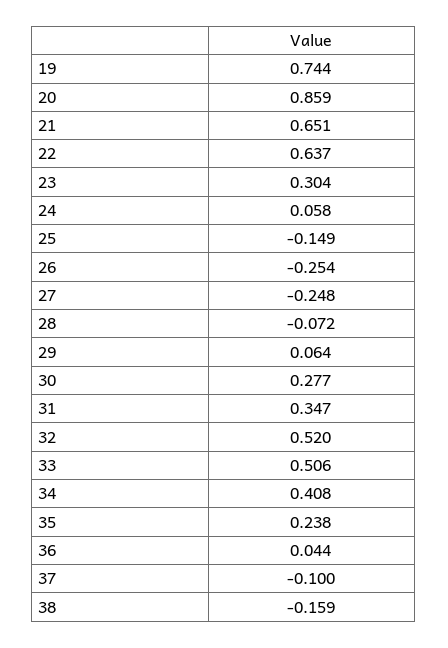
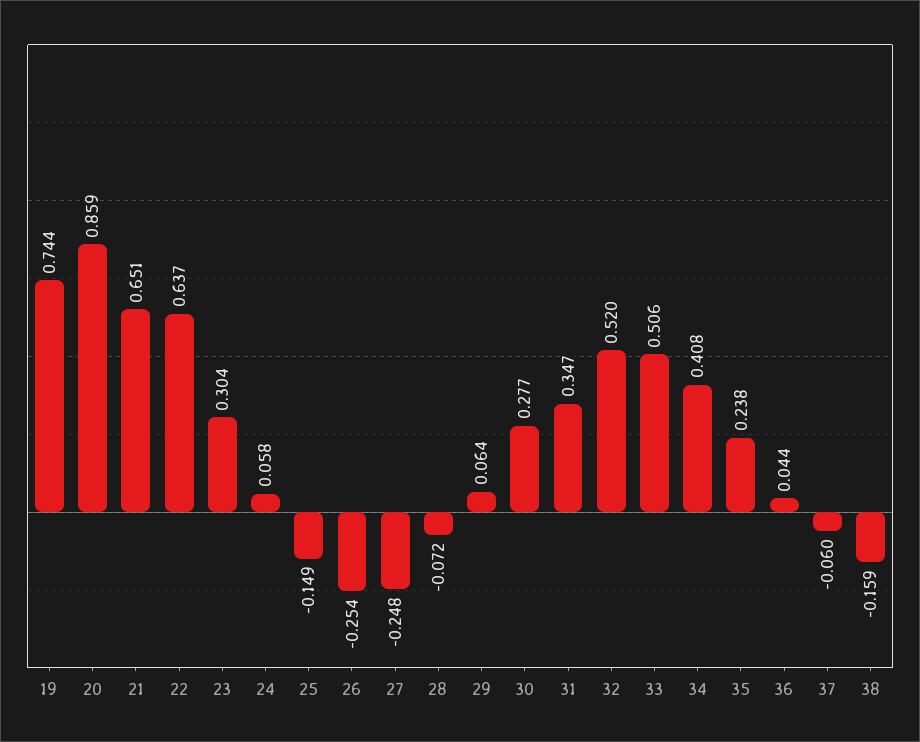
37: -0.1 -> -0.06

